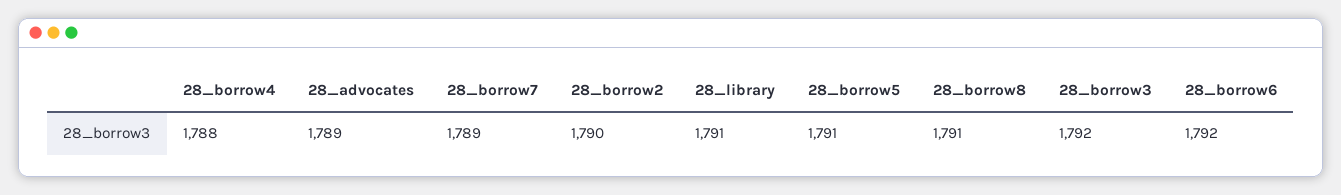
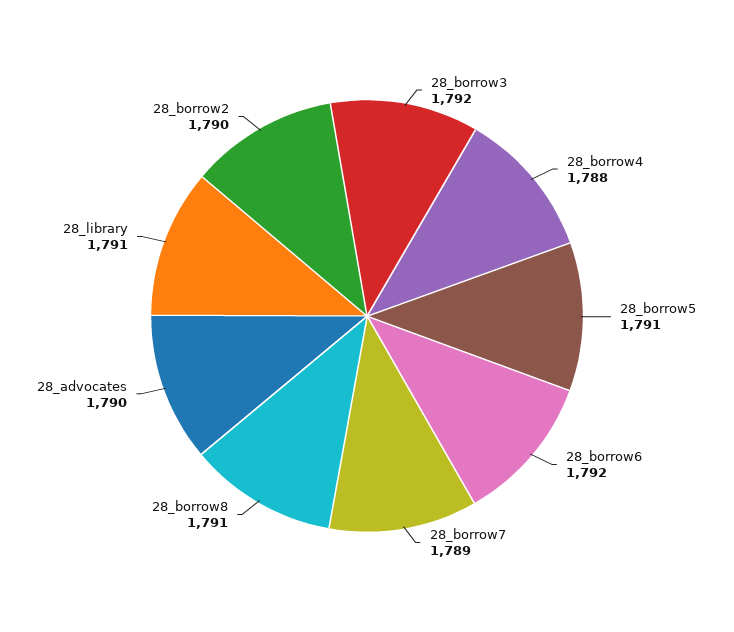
28_advocates: 1789 -> 1790

